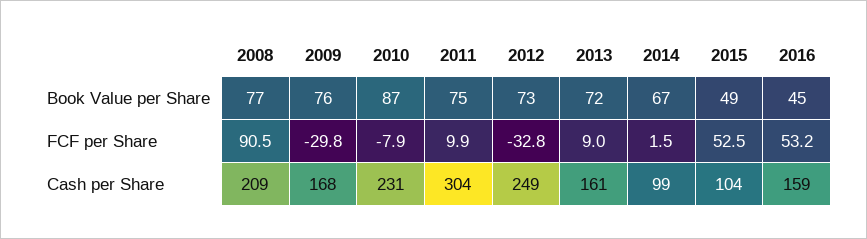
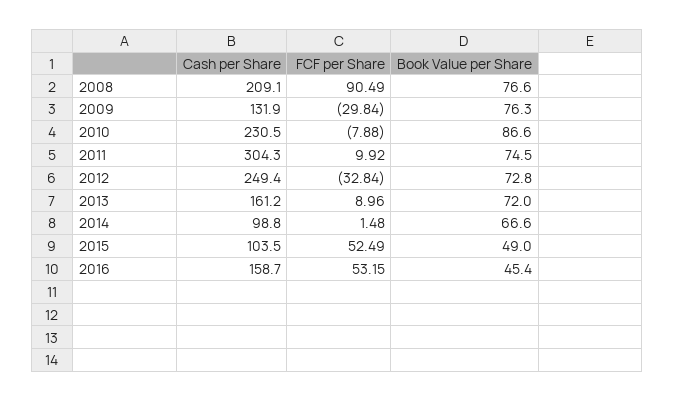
2009, Cash per Share: 168 -> 131.9

